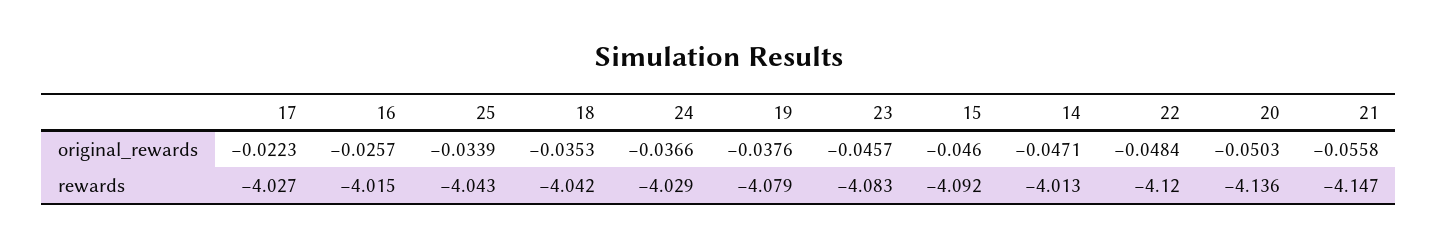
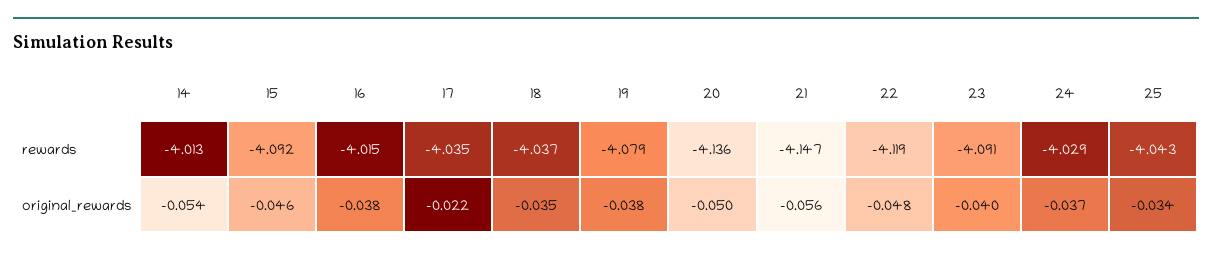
16, original_rewards: -0.0257 -> -0.038
23, original_rewards: -0.0457 -> -0.04
14, original_rewards: -0.0471 -> -0.054
17, rewards: -4.027 -> -4.035
18, rewards: -4.042 -> -4.037
23, rewards: -4.083 -> -4.091
22, rewards: -4.12 -> -4.119

